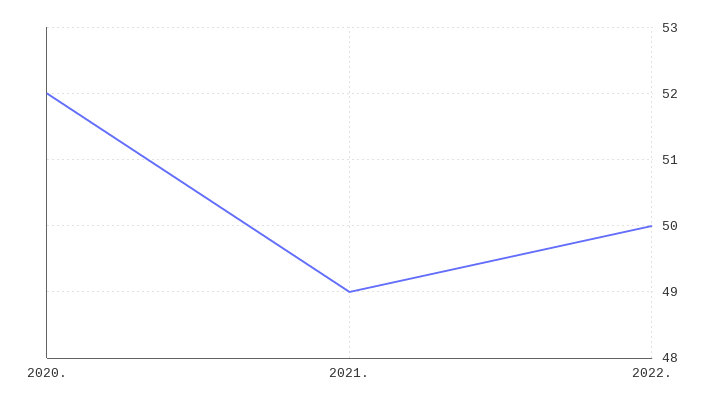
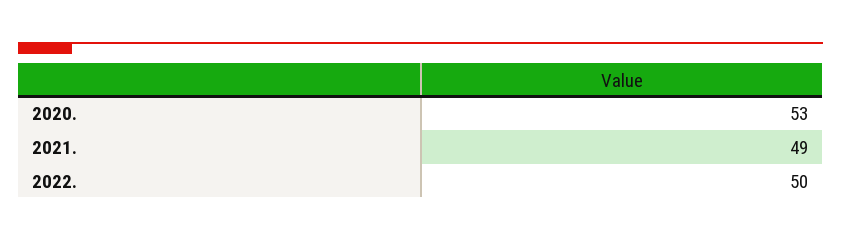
2020.: 52 -> 53

